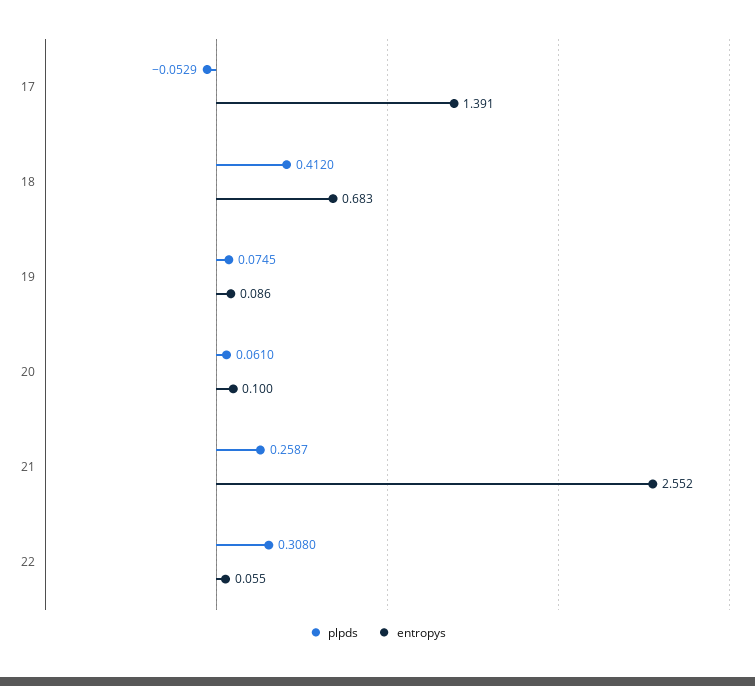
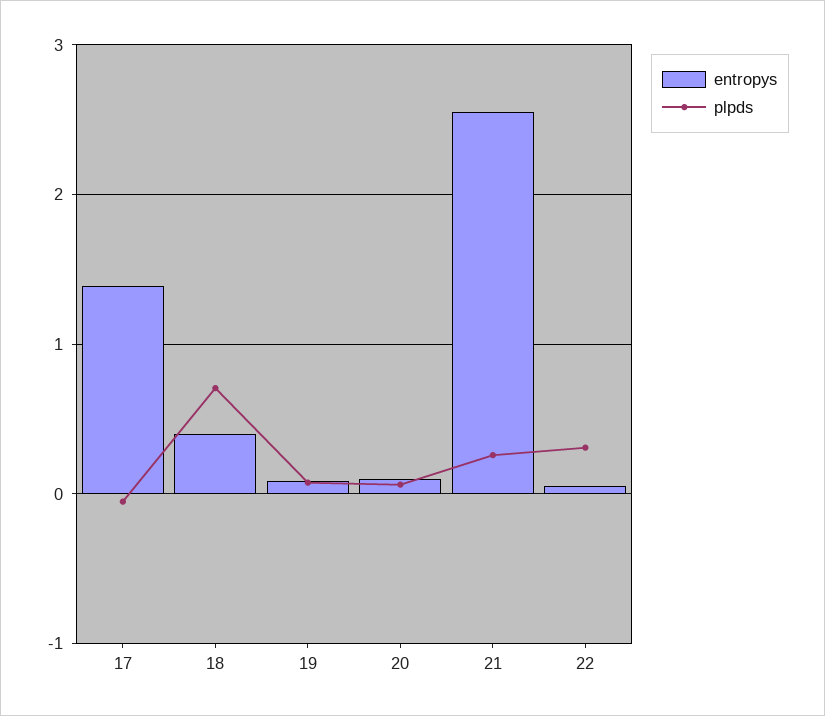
plpds, 18: 0.412 -> 0.7
entropys, 18: 0.683 -> 0.4

